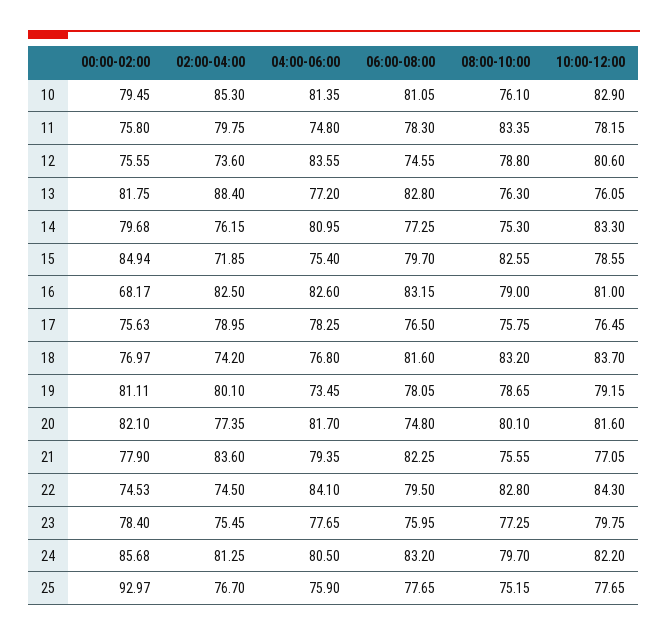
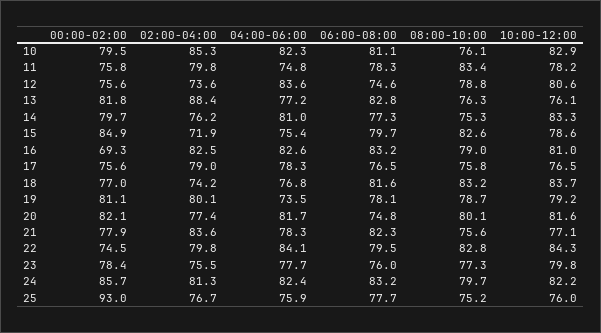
04:00-06:00, 10: 81.35 -> 82.3
00:00-02:00, 16: 68.17 -> 69.3
04:00-06:00, 21: 79.35 -> 78.3
02:00-04:00, 22: 74.5 -> 79.8
04:00-06:00, 24: 80.5 -> 82.4
10:00-12:00, 25: 77.65 -> 76

